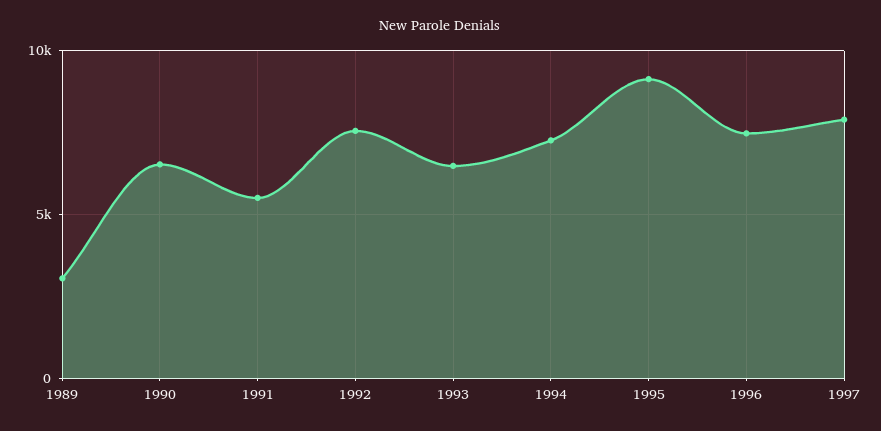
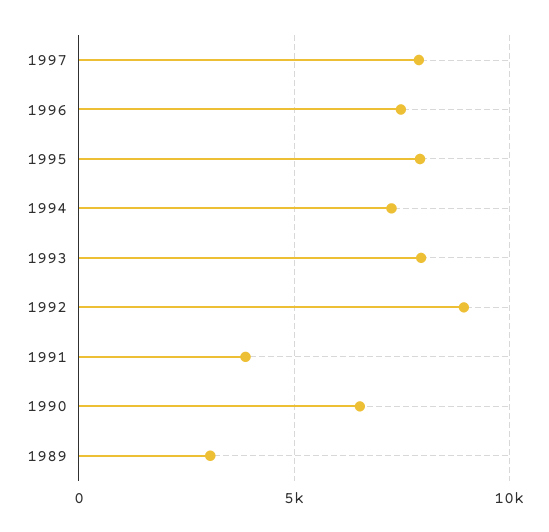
1991: 5500 -> 4000
1992: 7500 -> 9000
1993: 6500 -> 8000
1995: 9000 -> 8000

